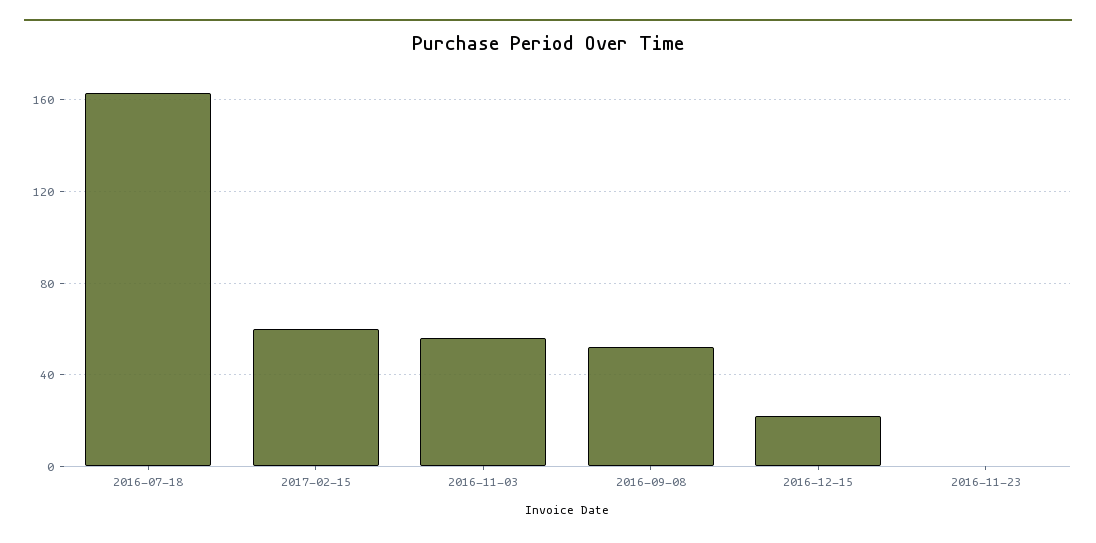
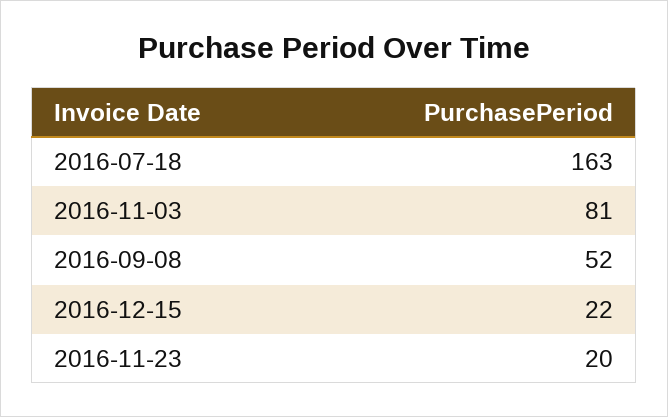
2017-02-15: 60 -> none
2016-11-03: 55 -> 81
2016-11-23: 0 -> 20

